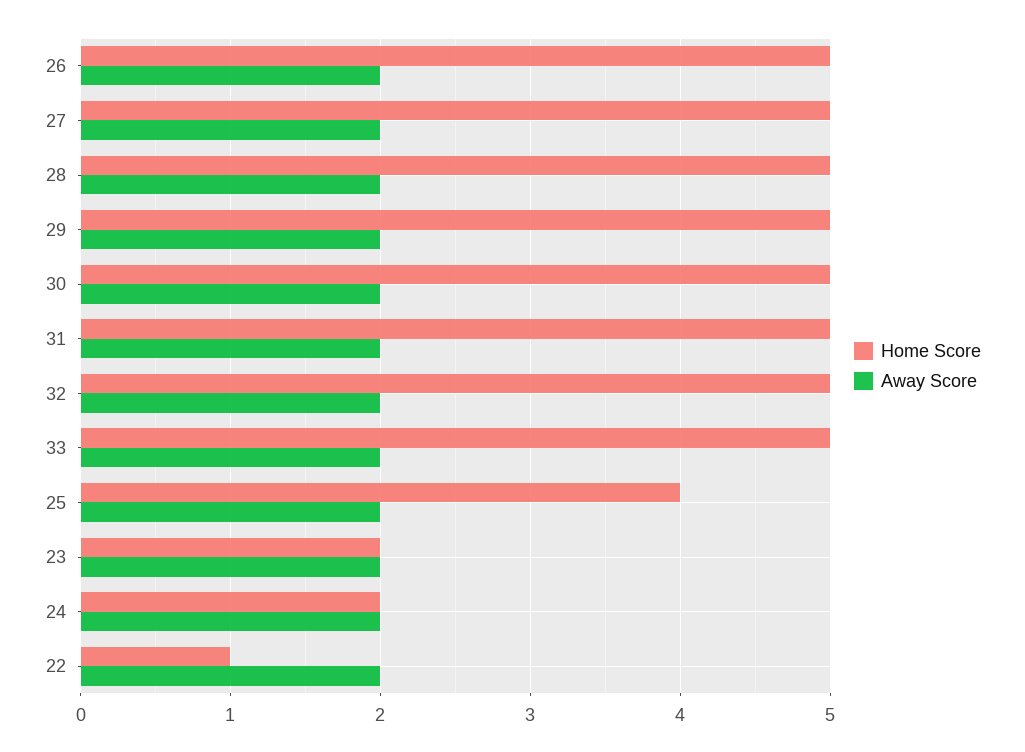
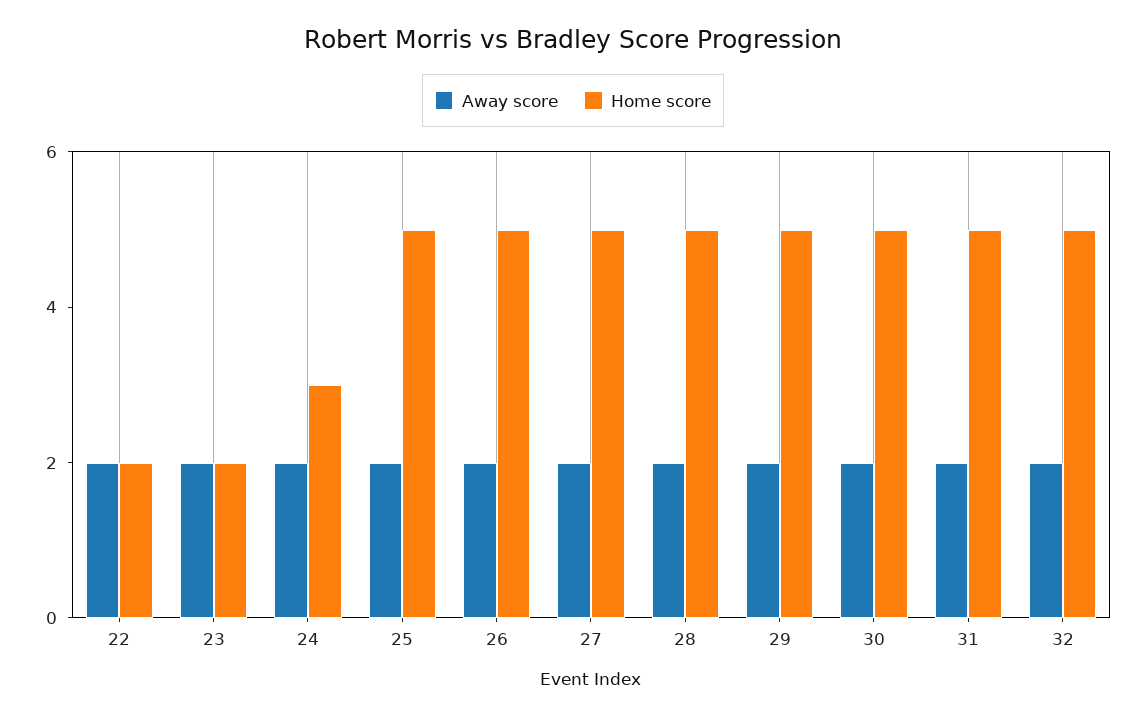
Home Score, 33: 5 -> none
Away Score, 33: 2 -> none
Home Score, 25: 4 -> 5
Home Score, 24: 2 -> 3
Home Score, 22: 1 -> 2

